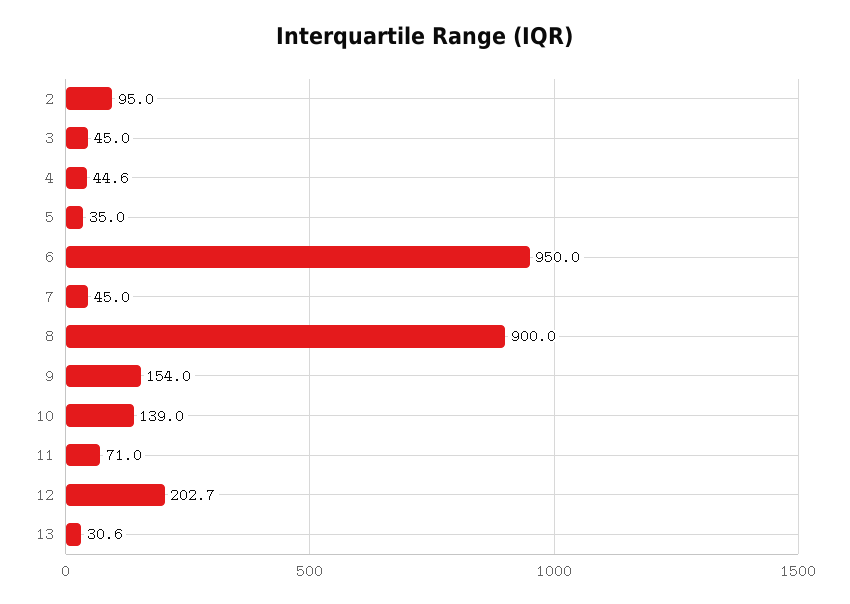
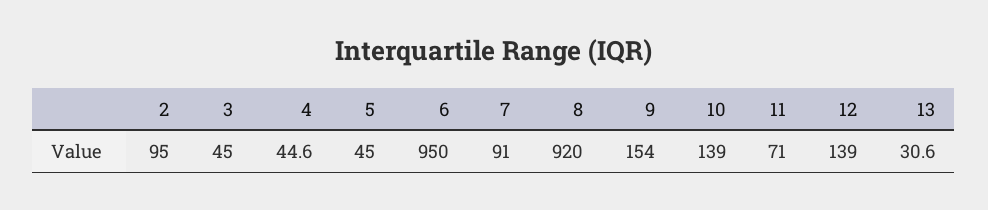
5: 35 -> 45
7: 45 -> 91
8: 900 -> 920
12: 202.7 -> 139

